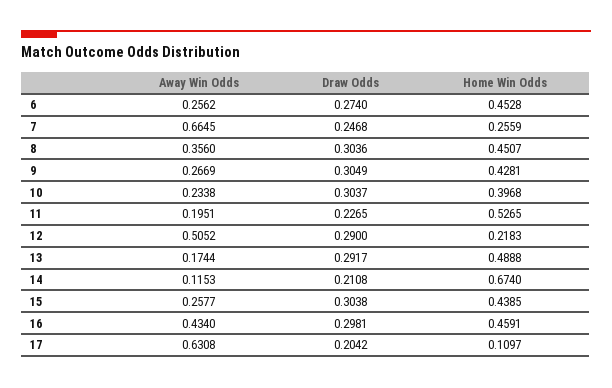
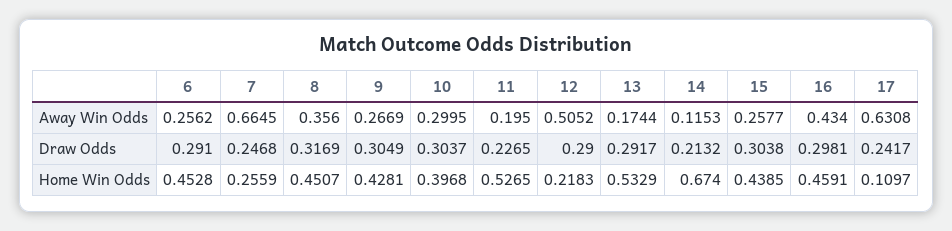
Draw Odds, 6: 0.274 -> 0.291
Draw Odds, 8: 0.3036 -> 0.3169
Away Win Odds, 10: 0.2338 -> 0.2995
Away Win Odds, 11: 0.1951 -> 0.195
Home Win Odds, 13: 0.4888 -> 0.5329
Draw Odds, 14: 0.2108 -> 0.2132
Draw Odds, 17: 0.2042 -> 0.2417

